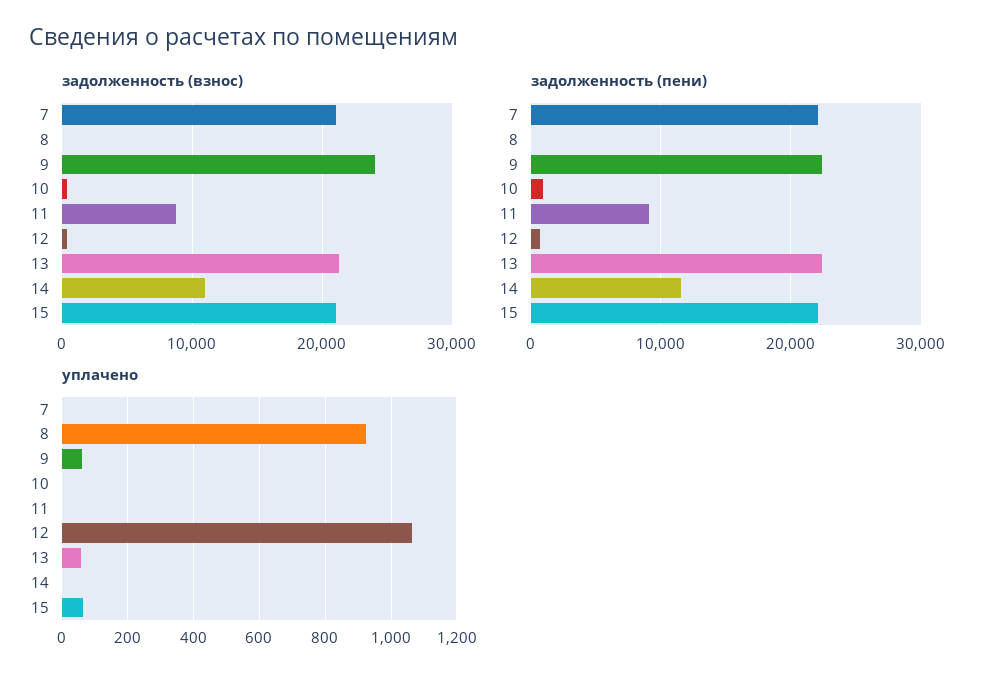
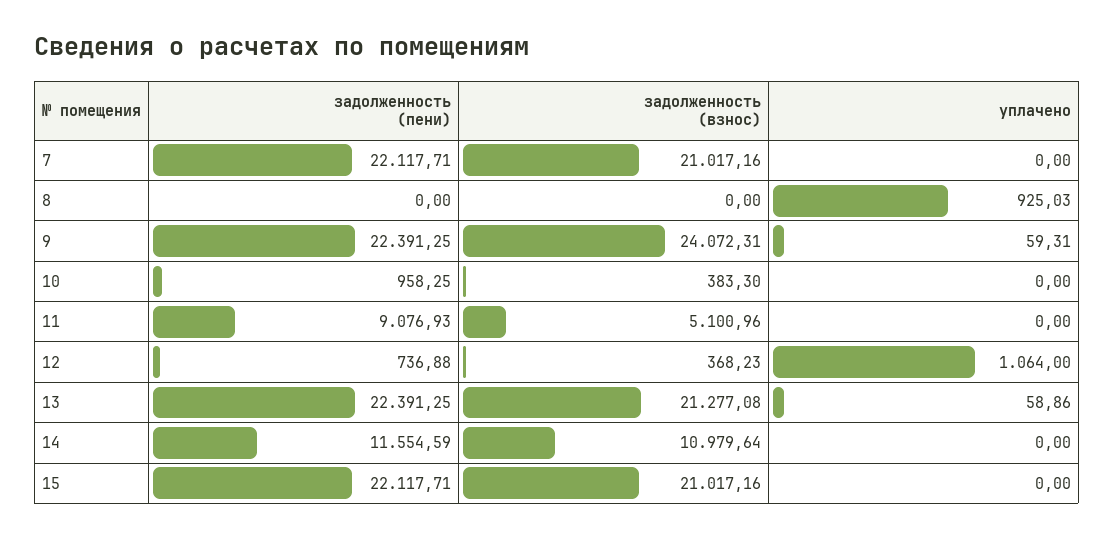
задолженность (взнос), 11: 9000 -> 5100.96
уплачено, 15: 60 -> 0

